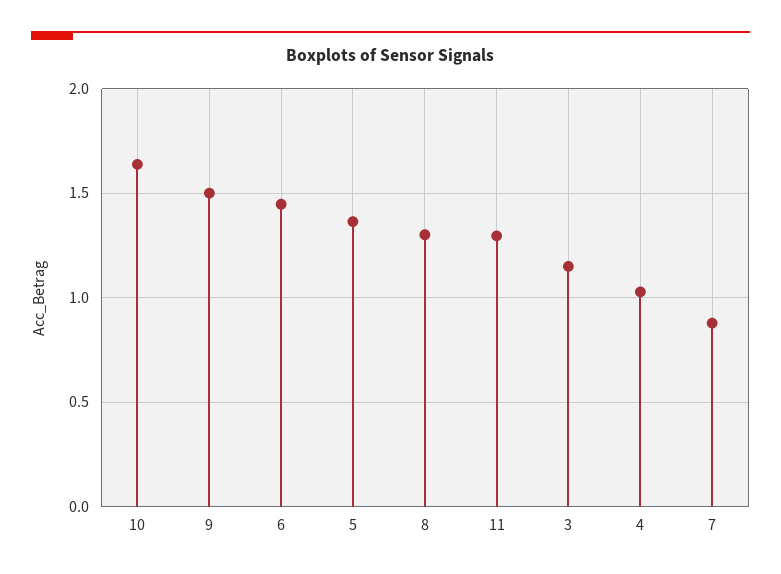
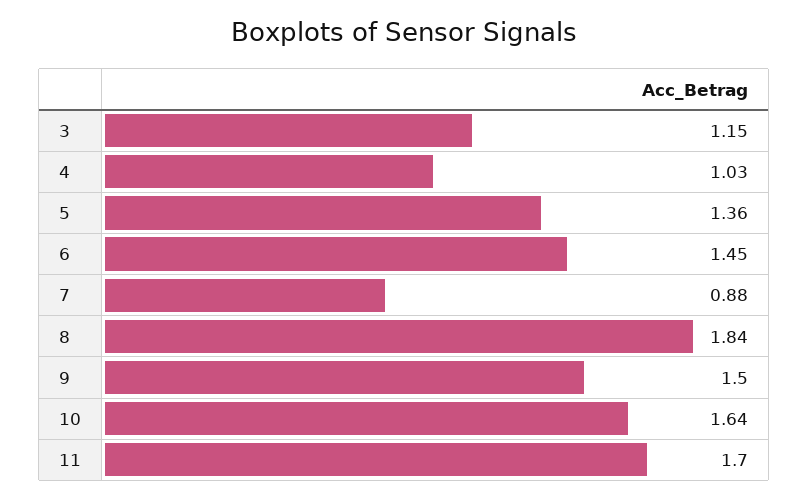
8: 1.3 -> 1.84
11: 1.3 -> 1.7

